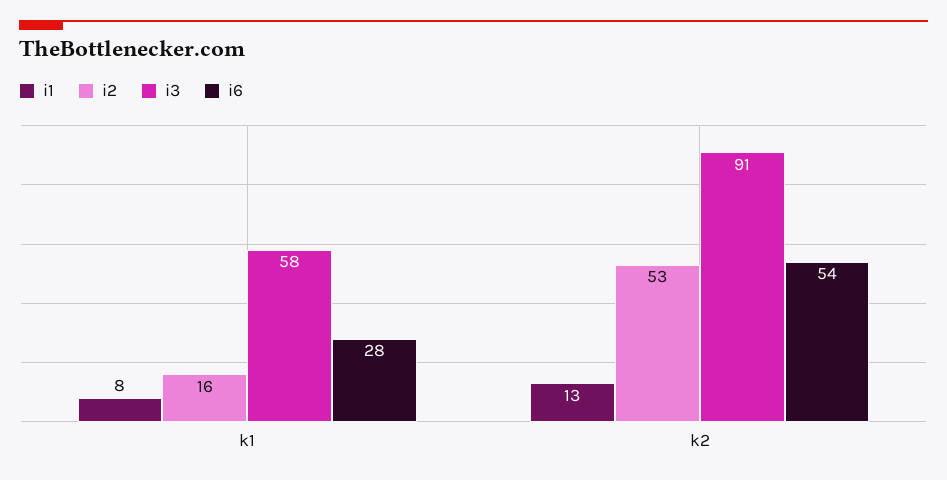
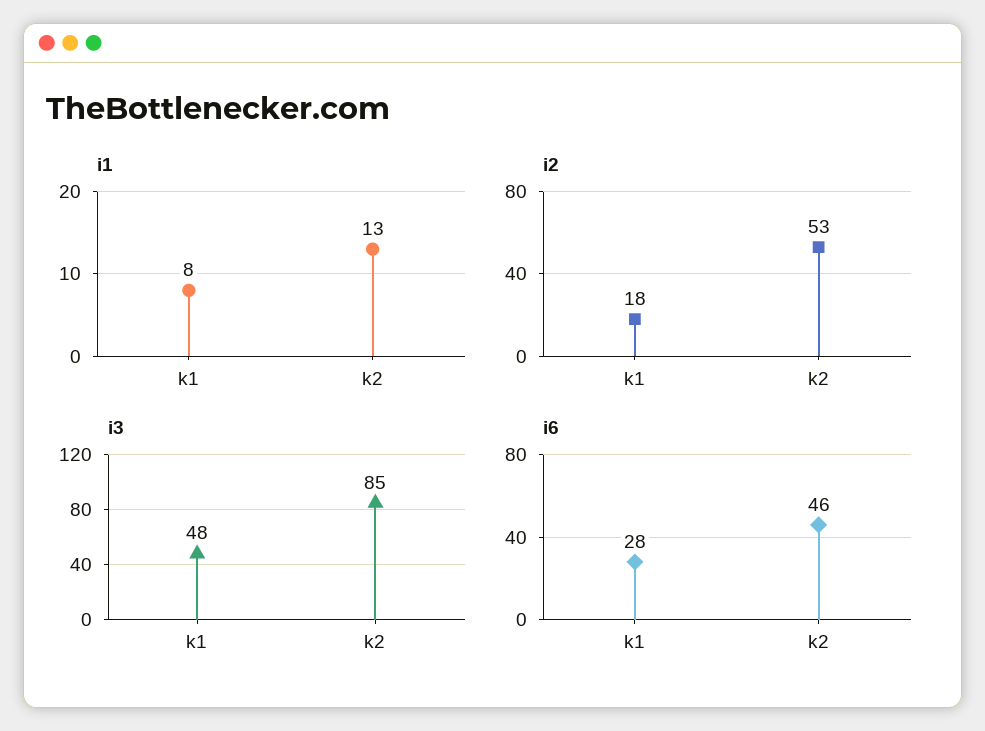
i2, k1: 16 -> 18
i3, k1: 58 -> 48
i3, k2: 91 -> 85
i6, k2: 54 -> 46

